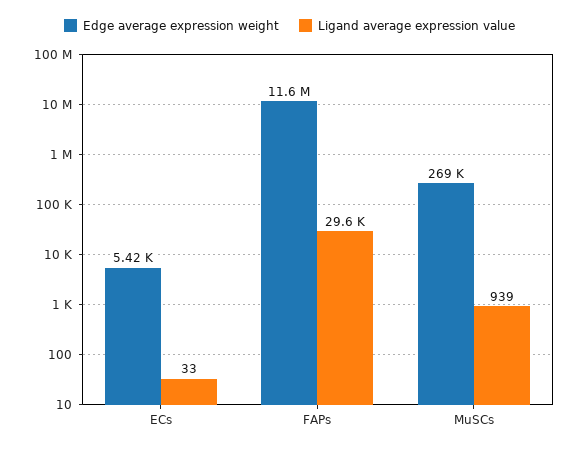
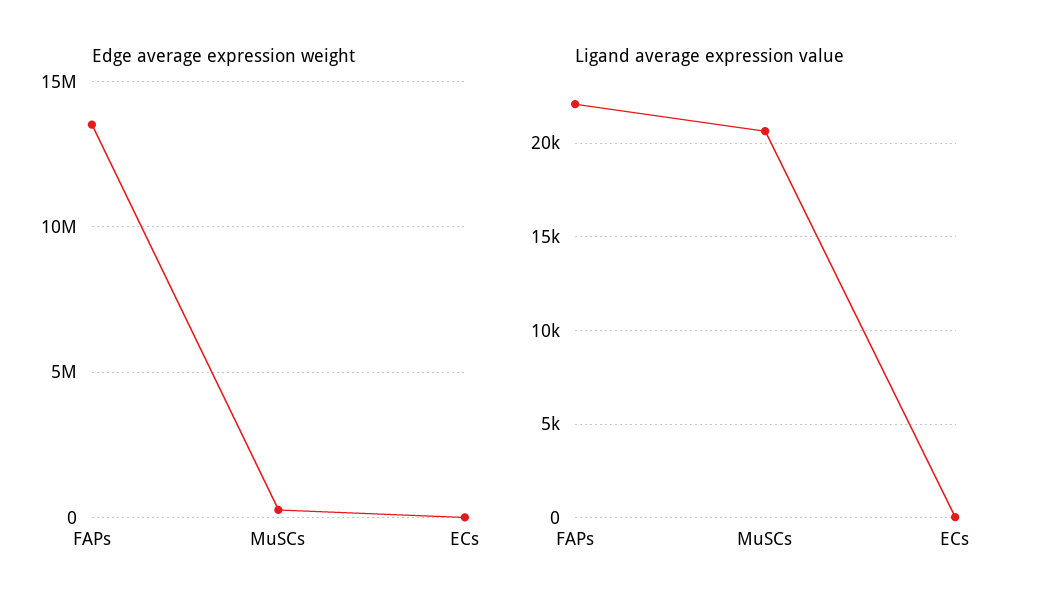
Edge average expression weight, FAPs: 11600000 -> 13500000
Ligand average expression value, FAPs: 29600 -> 22000
Ligand average expression value, MuSCs: 939 -> 20500

